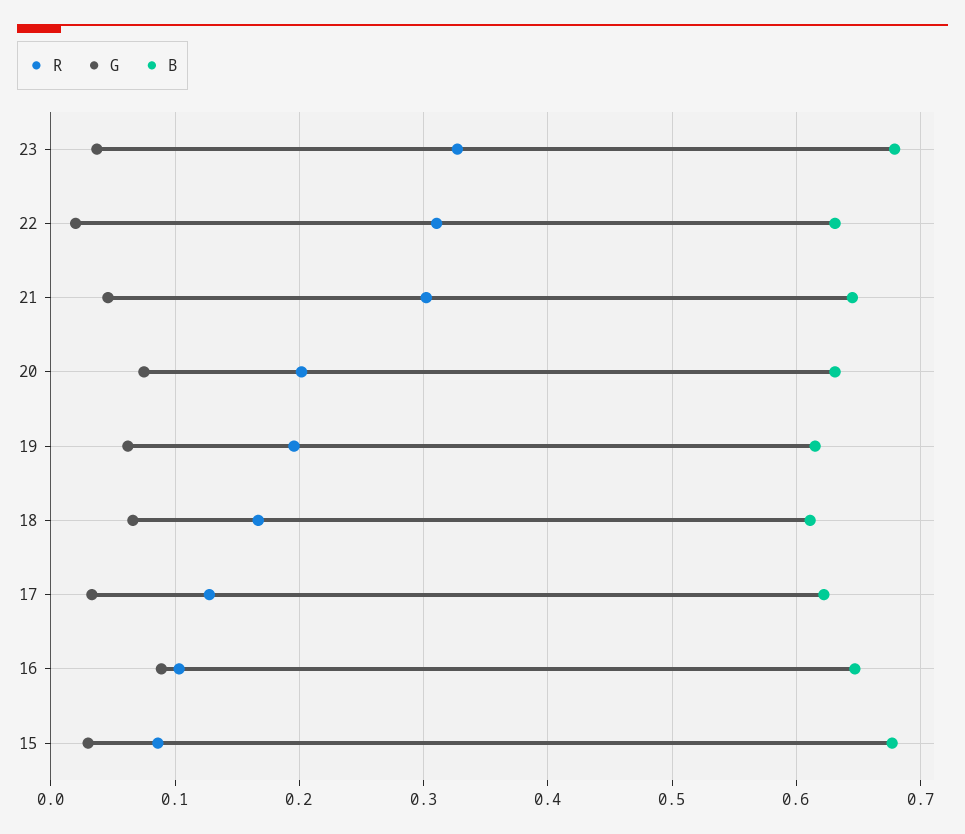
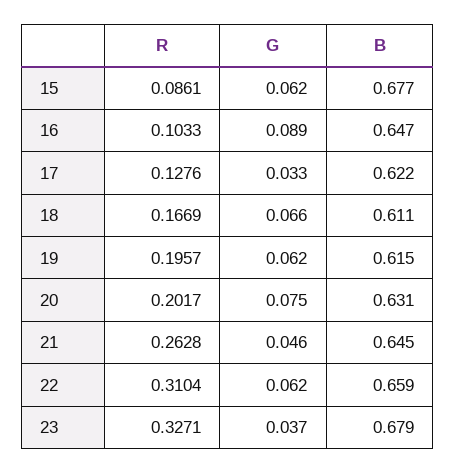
G, 22: 0.02 -> 0.062
B, 22: 0.63 -> 0.659
R, 21: 0.3 -> 0.2628
G, 15: 0.03 -> 0.062

